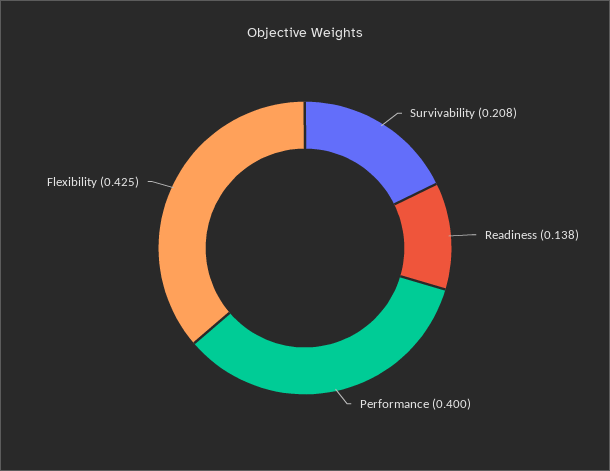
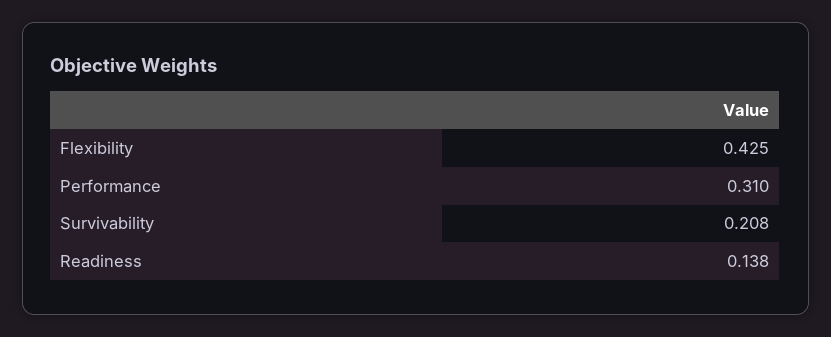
Performance: 0.4 -> 0.31

